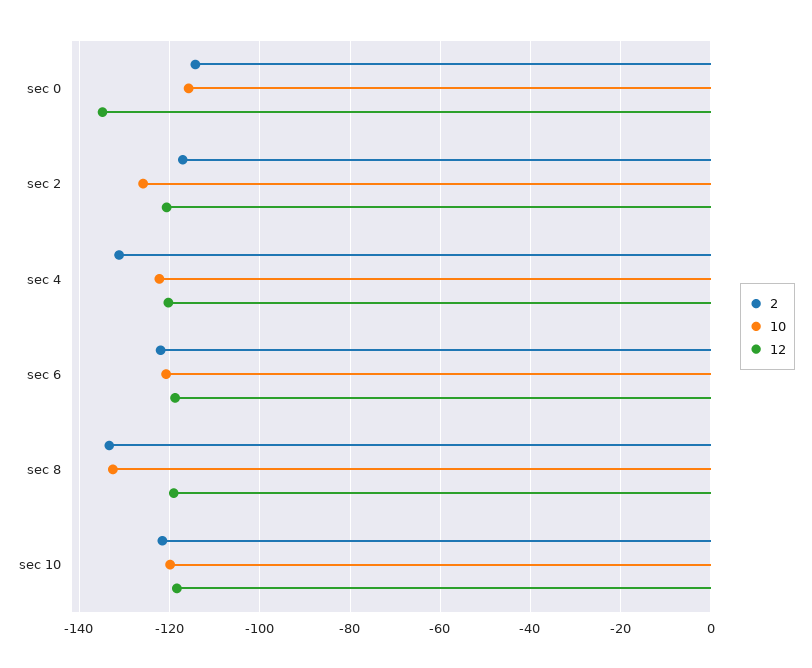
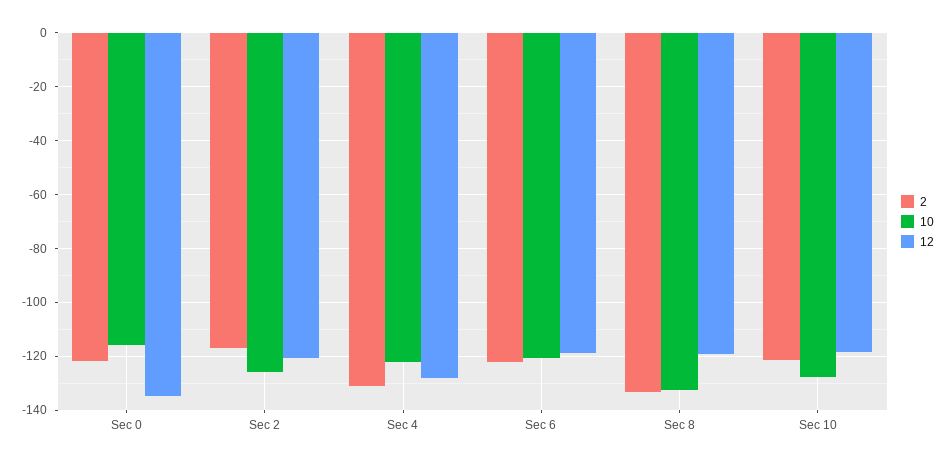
2, sec 0: -114 -> -122.5
12, sec 4: -120 -> -127.5
10, sec 10: -120 -> -127.5

